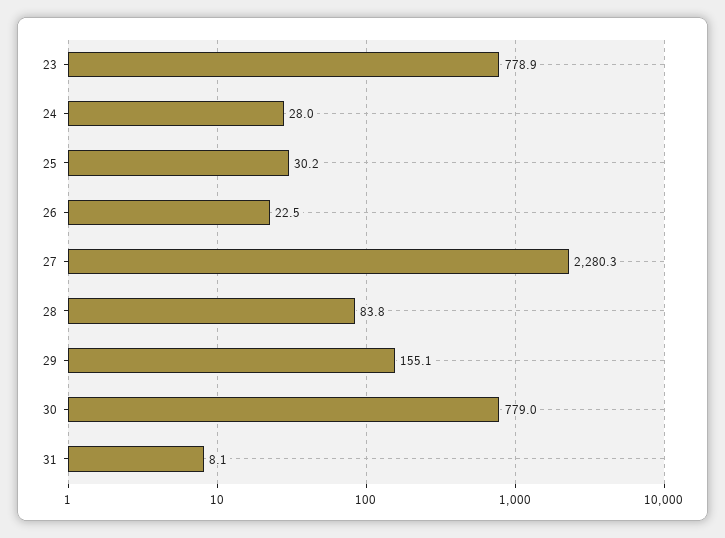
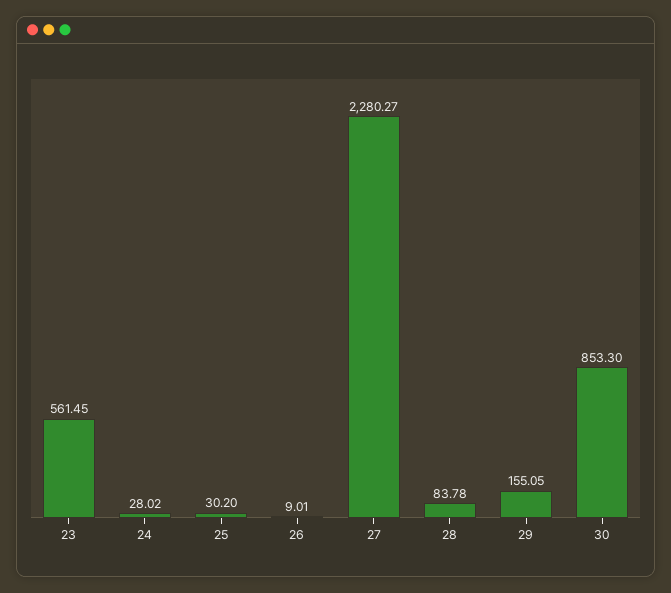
23: 778.9 -> 561.45
26: 22.5 -> 9.01
30: 779 -> 853.3
31: 8.1 -> none

